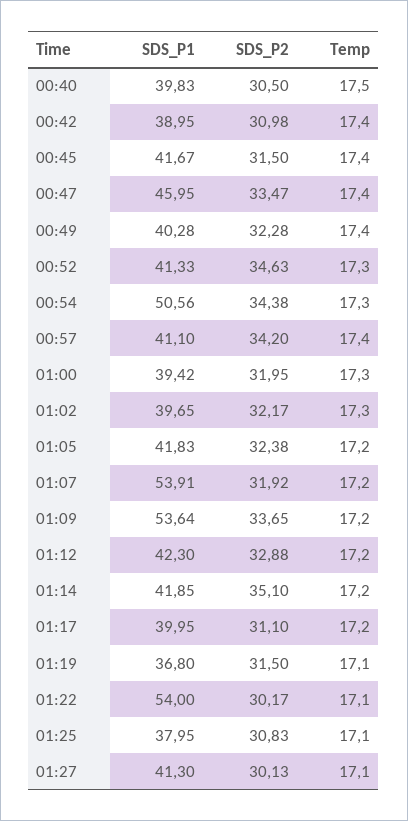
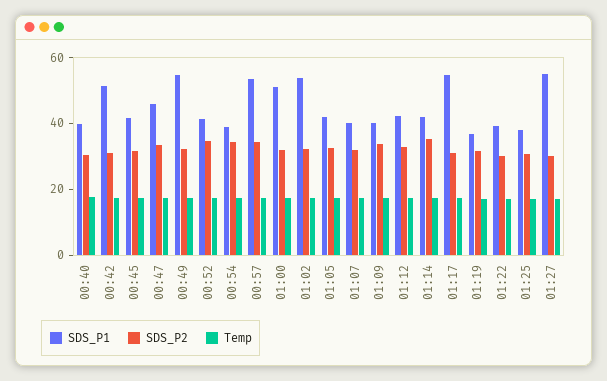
SDS_P1, 00:42: 38.95 -> 50
SDS_P1, 00:49: 40.28 -> 55
SDS_P1, 00:54: 50.56 -> 40
SDS_P1, 00:57: 41.1 -> 55
SDS_P1, 01:00: 39.42 -> 50
SDS_P1, 01:02: 39.65 -> 55
SDS_P1, 01:07: 53.91 -> 40
SDS_P1, 01:09: 53.64 -> 40
SDS_P1, 01:17: 39.95 -> 55
SDS_P1, 01:22: 54 -> 40
SDS_P1, 01:27: 41.3 -> 55

